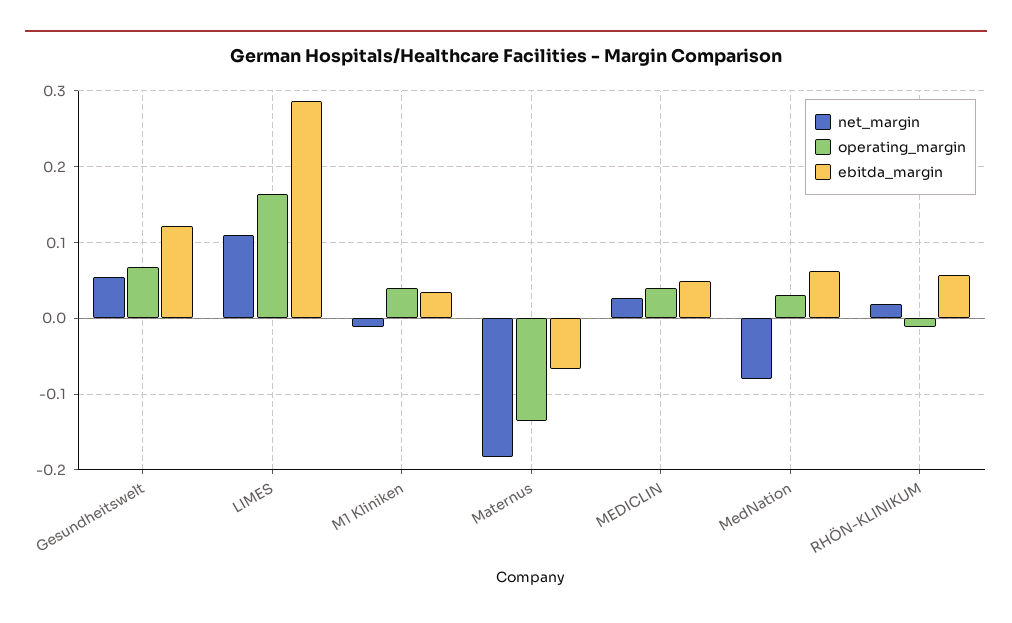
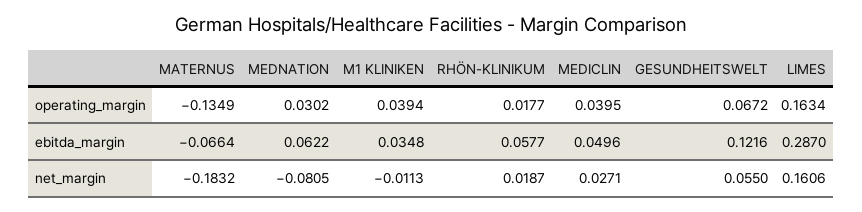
net_margin, LIMES: 0.11 -> 0.1606
operating_margin, RHÖN-KLINIKUM: -0.01 -> 0.0177

